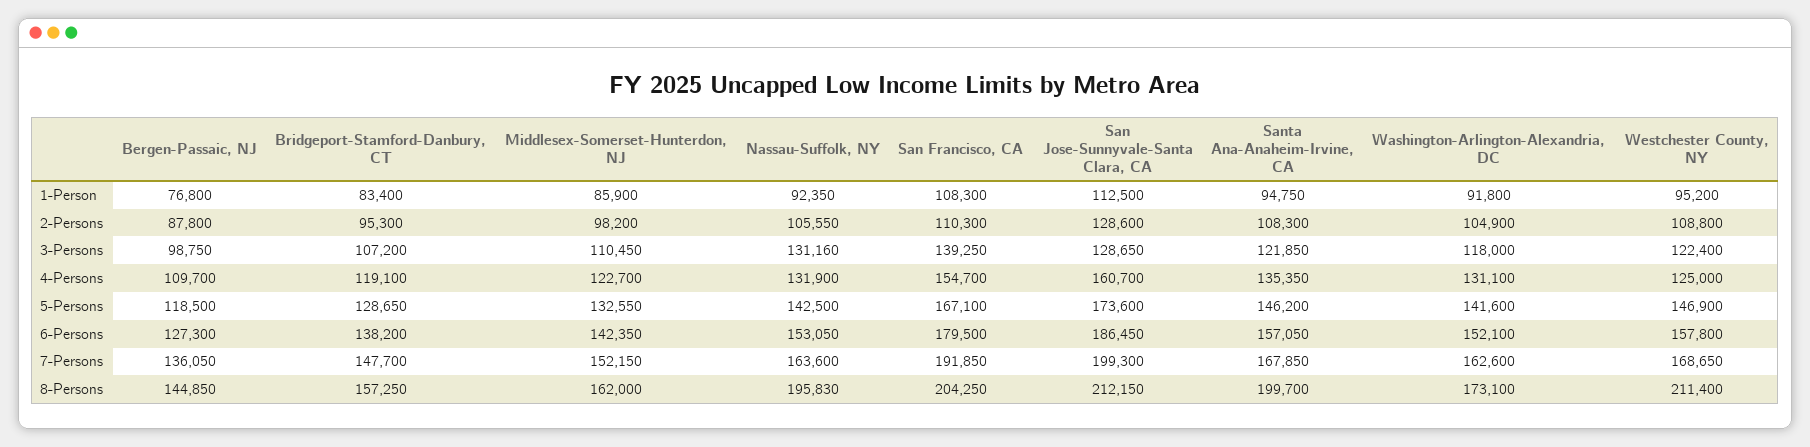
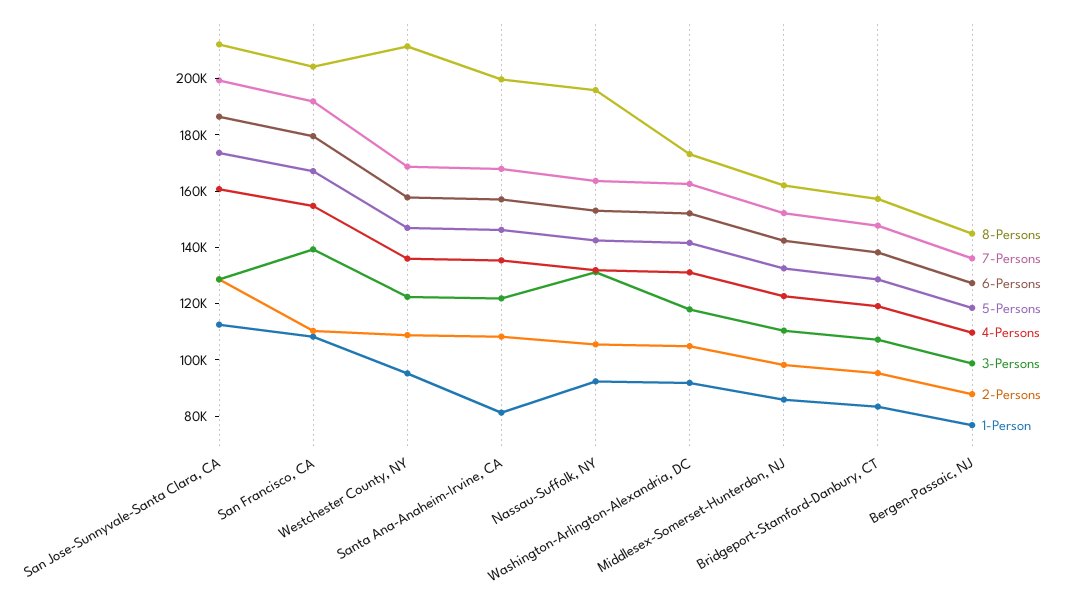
1-Person, Santa Ana-Anaheim-Irvine, CA: 94750 -> 80000
4-Persons, Westchester County, NY: 125000 -> 135000

